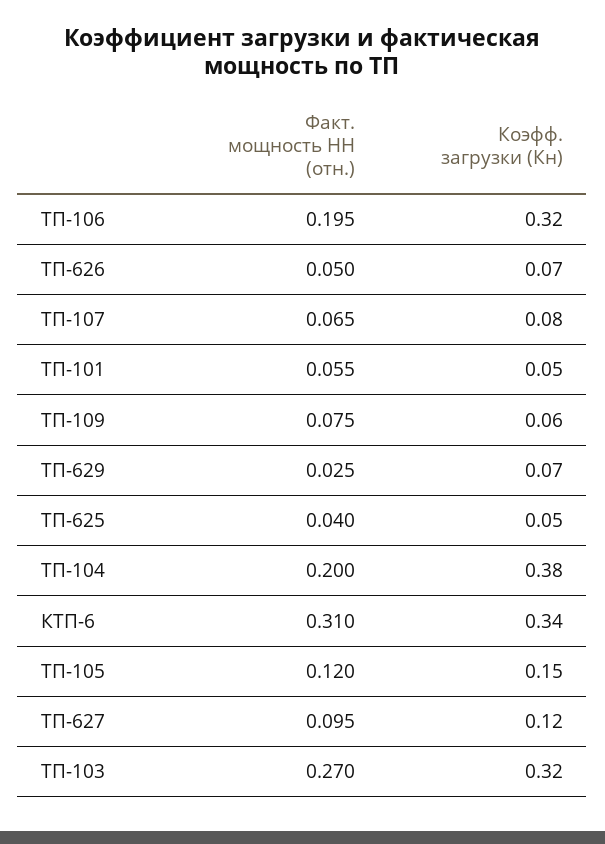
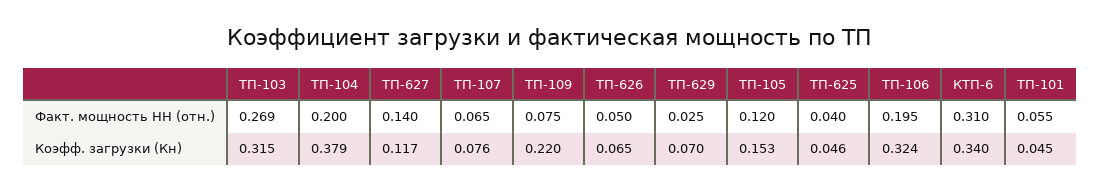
Коэфф. загрузки (Кн), ТП-109: 0.06 -> 0.22
Факт. мощность НН (отн.), ТП-627: 0.095 -> 0.14
Факт. мощность НН (отн.), ТП-103: 0.27 -> 0.269

